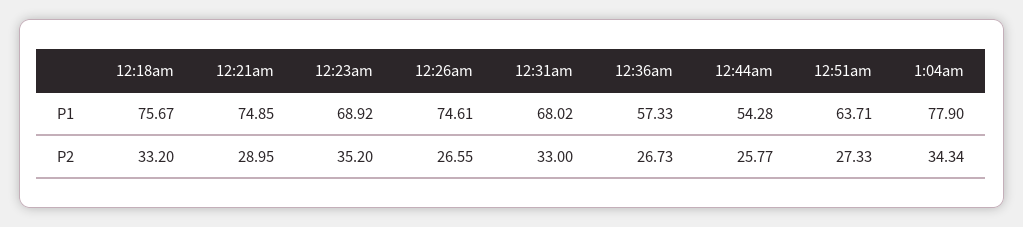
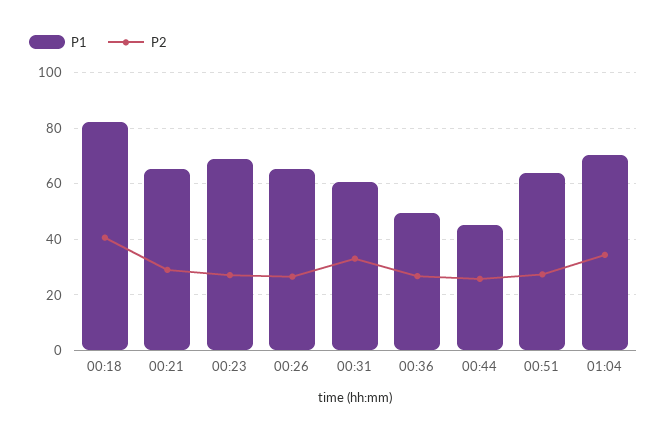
P1, 12:18am: 75.67 -> 82.5
P1, 12:21am: 74.85 -> 65
P1, 12:26am: 74.61 -> 65
P1, 12:31am: 68.02 -> 60
P1, 12:36am: 57.33 -> 50
P1, 12:44am: 54.28 -> 45
P1, 1:04am: 77.9 -> 70
P2, 12:18am: 33.2 -> 40
P2, 12:23am: 35.2 -> 27.5

